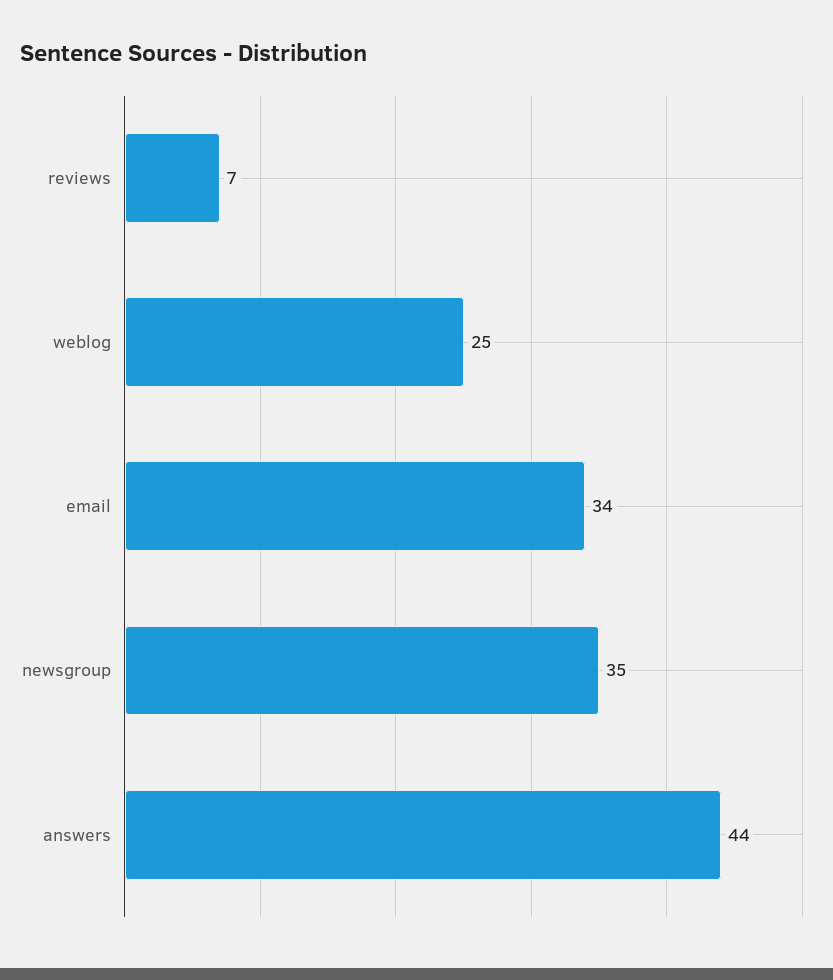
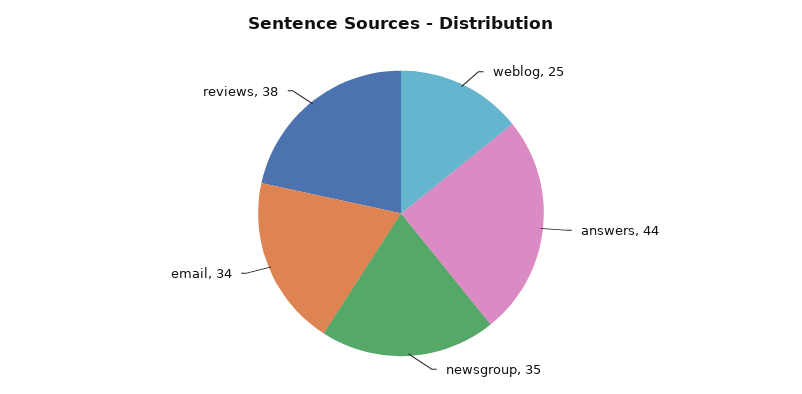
reviews: 7 -> 38

